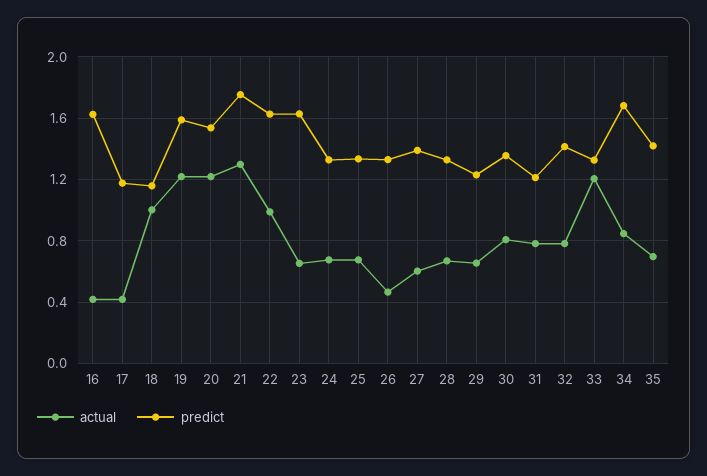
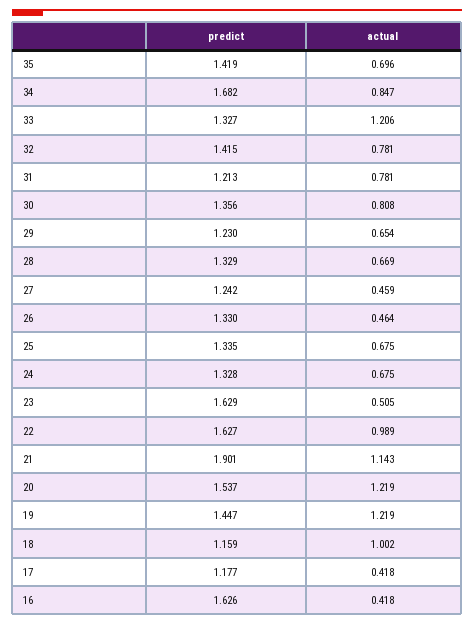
predict, 19: 1.6 -> 1.447
actual, 21: 1.3 -> 1.143
predict, 21: 1.75 -> 1.901
actual, 23: 0.65 -> 0.505
actual, 27: 0.6 -> 0.459
predict, 27: 1.4 -> 1.242

